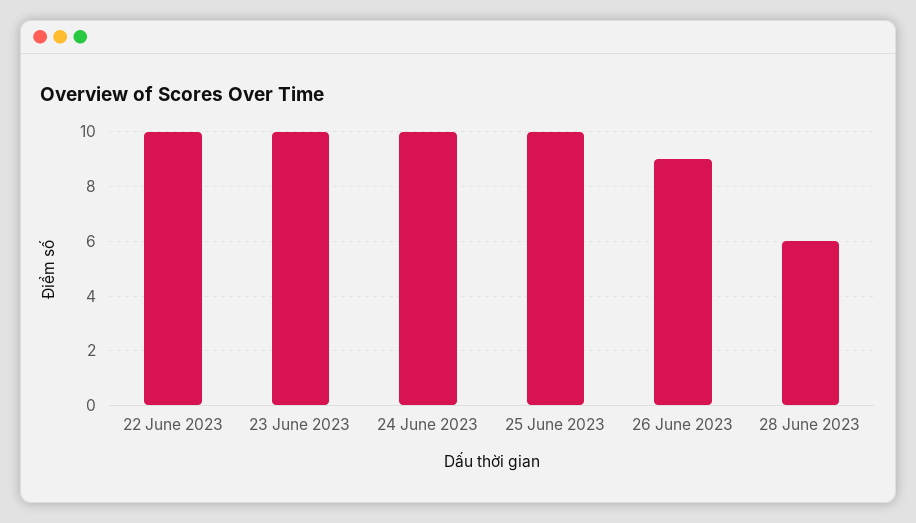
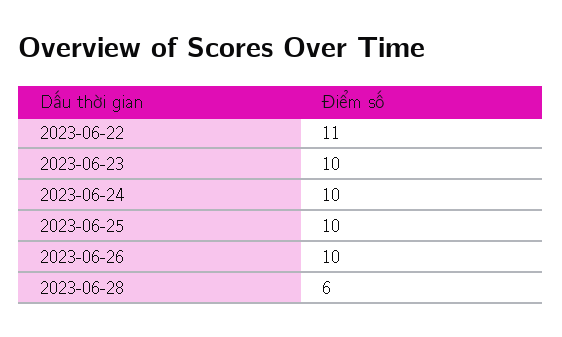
22 June 2023: 10 -> 11
26 June 2023: 9 -> 10

